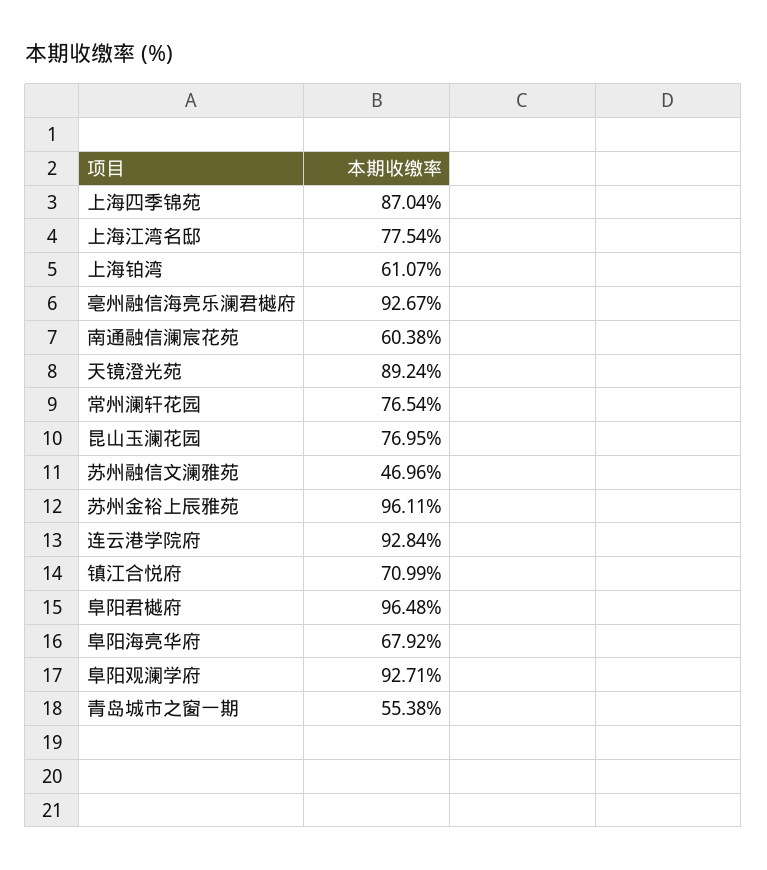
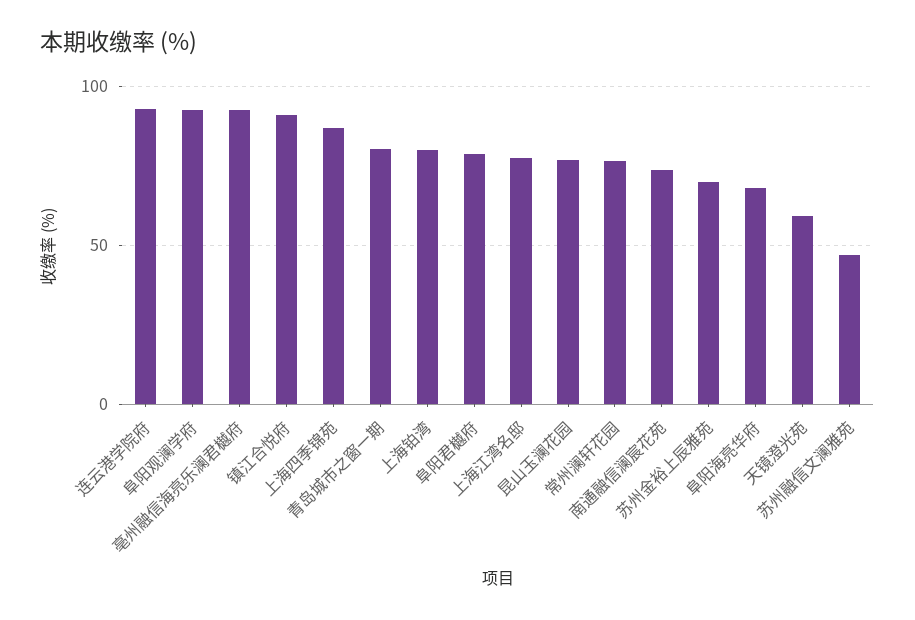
上海铂湾: 61.07 -> 80
南通融信澜宸花苑: 60.38 -> 75
天镜澄光苑: 89.24 -> 60
苏州金裕上辰雅苑: 96.11 -> 70
镇江合悦府: 70.99 -> 90
阜阳君樾府: 96.48 -> 80
青岛城市之窗一期: 55.38 -> 80

